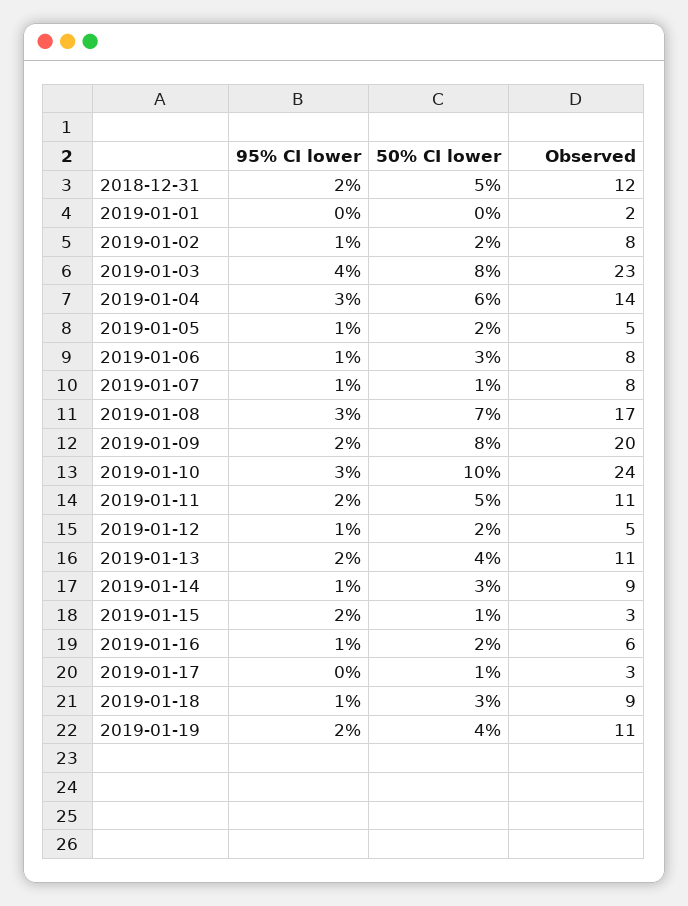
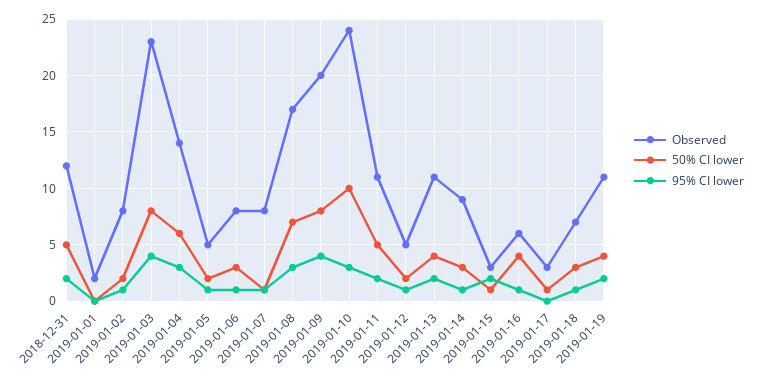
95% CI lower, 2019-01-09: 2 -> 4
50% CI lower, 2019-01-16: 2 -> 4
Observed, 2019-01-18: 9 -> 7

